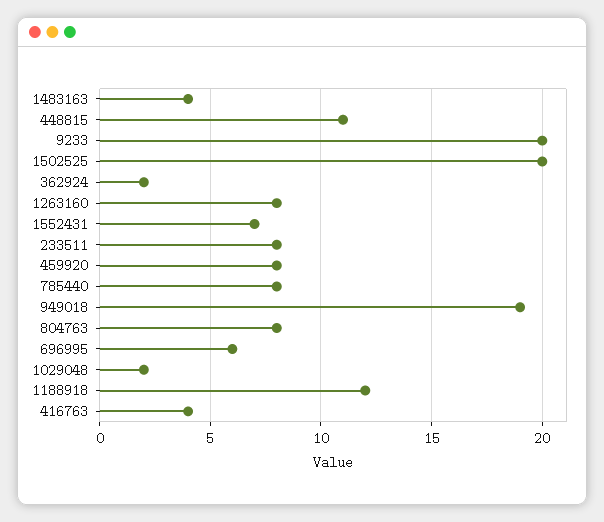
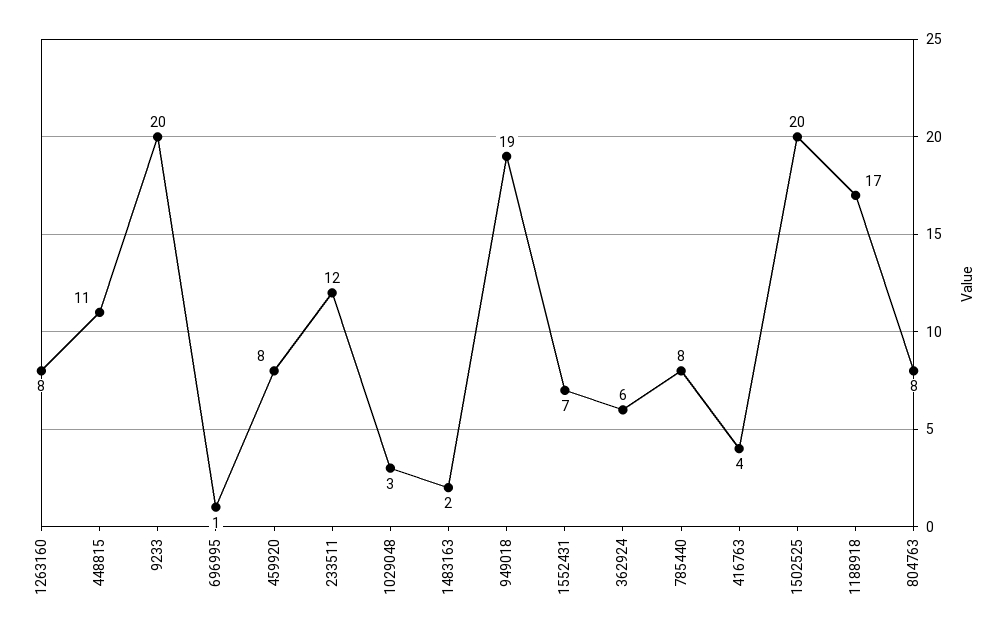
1483163: 4 -> 2
362924: 2 -> 6
233511: 8 -> 12
696995: 6 -> 1
1029048: 2 -> 3
1188918: 12 -> 17

